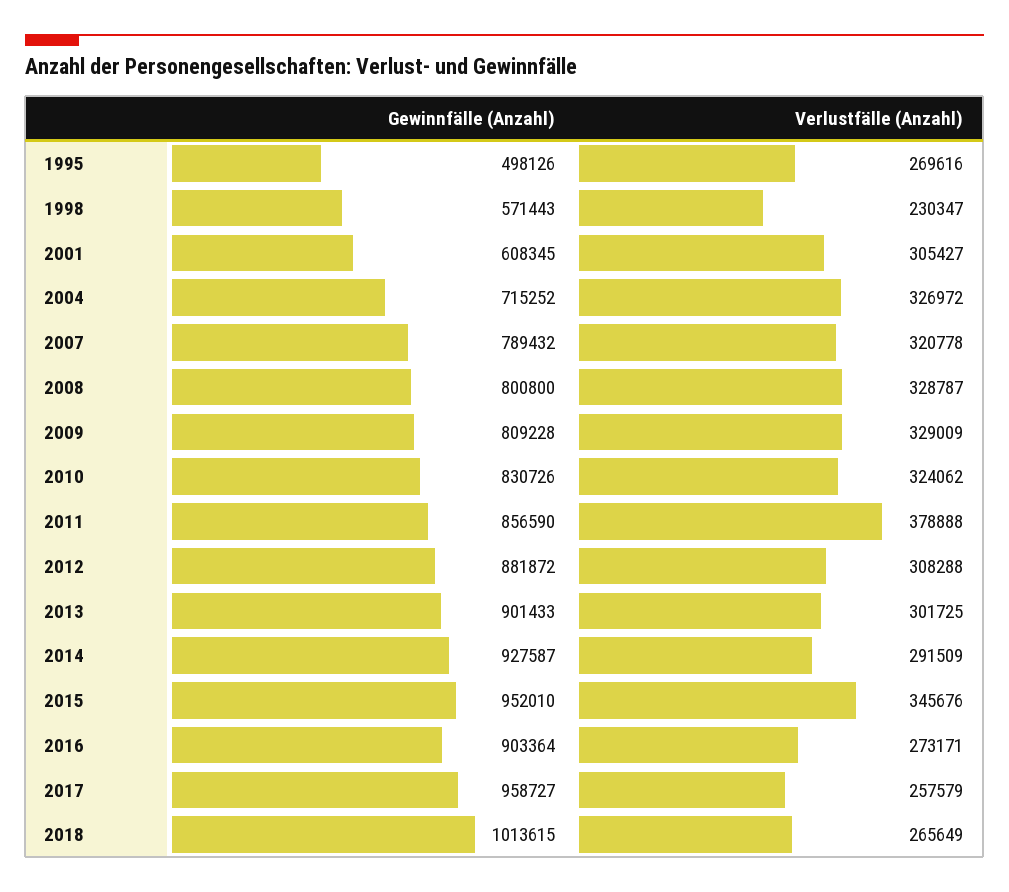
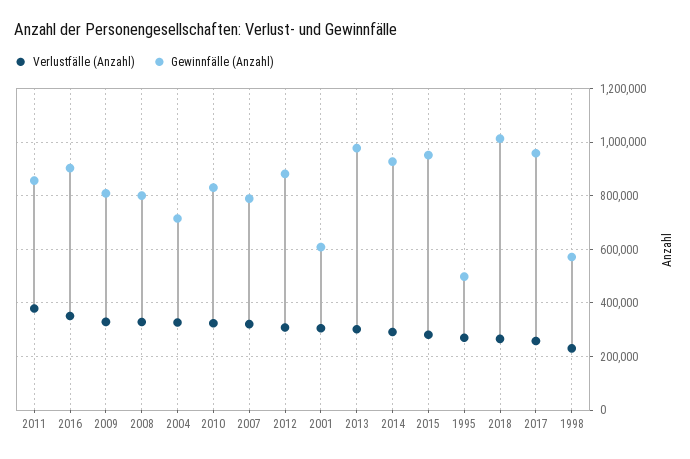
Gewinnfälle (Anzahl), 2013: 901433 -> 975000
Verlustfälle (Anzahl), 2015: 345676 -> 275000
Verlustfälle (Anzahl), 2016: 273171 -> 350000

